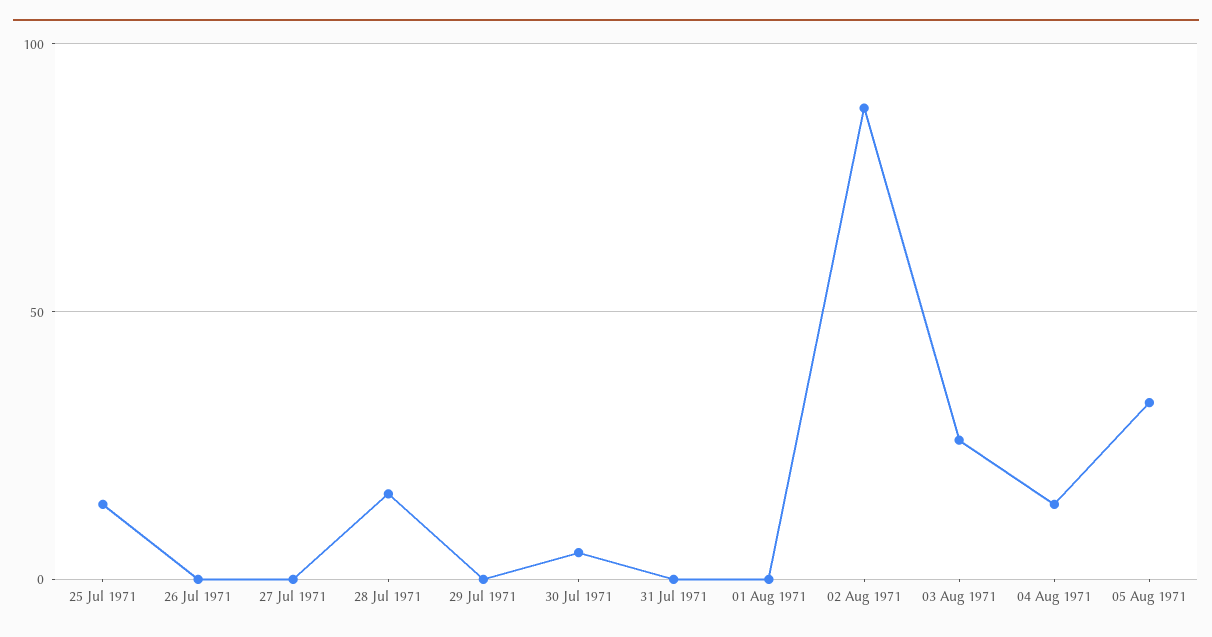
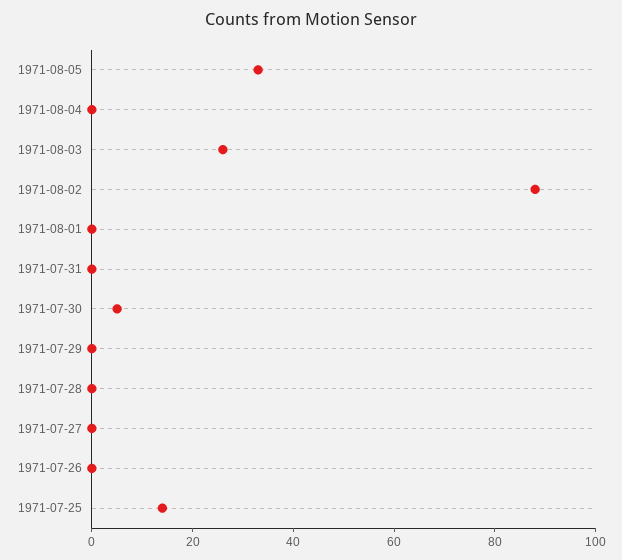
28 Jul 1971: 15 -> 0
04 Aug 1971: 15 -> 0

